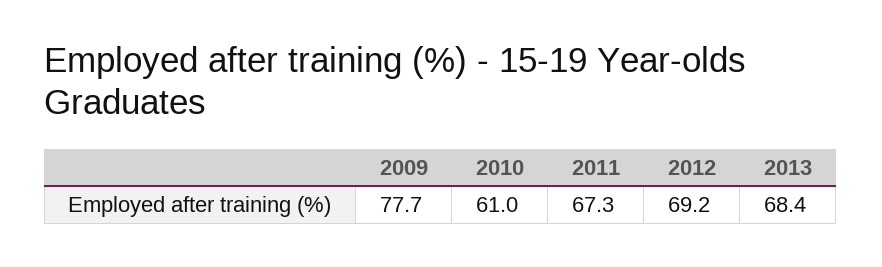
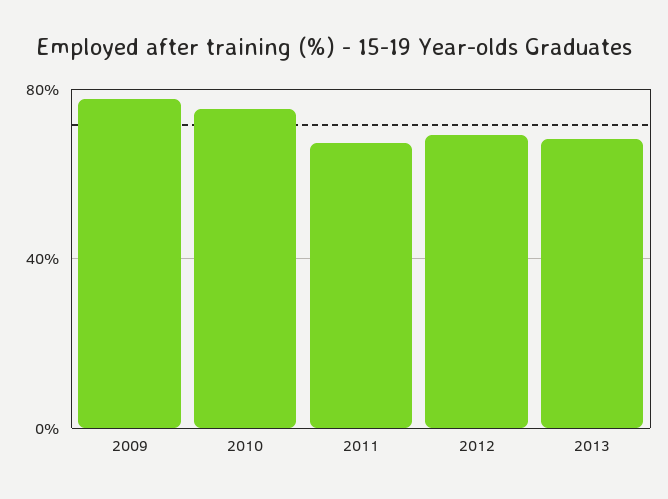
2010: 61 -> 75

